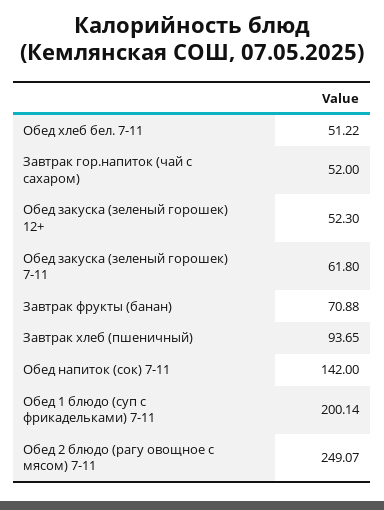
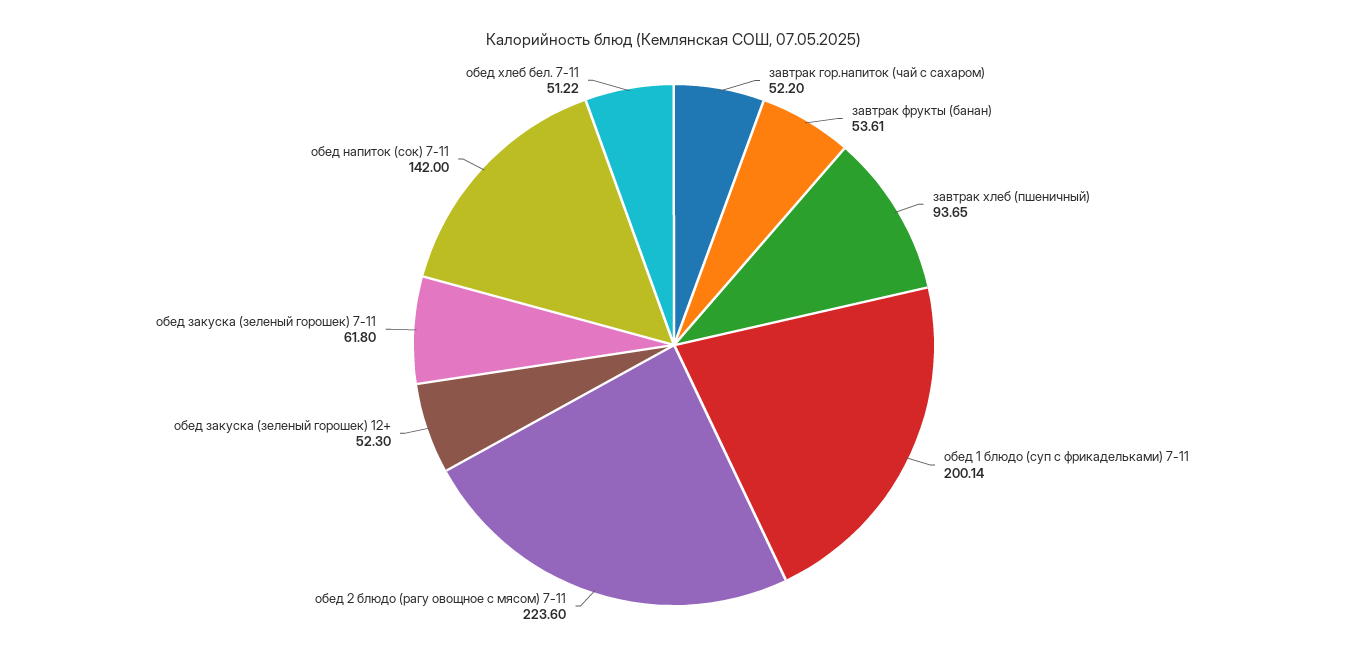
Завтрак гор.напиток (чай с сахаром): 52 -> 52.2
Завтрак фрукты (банан): 70.88 -> 53.61
Обед 2 блюдо (рагу овощное с мясом) 7-11: 249.07 -> 223.6

